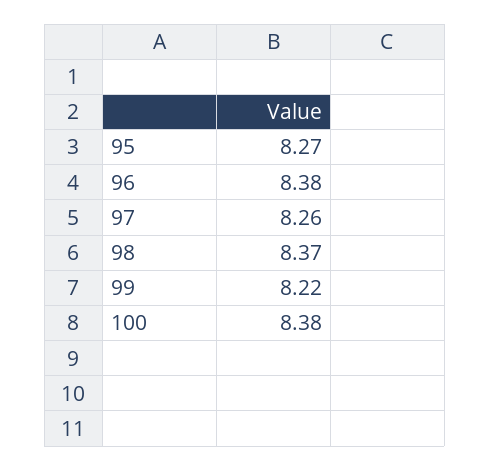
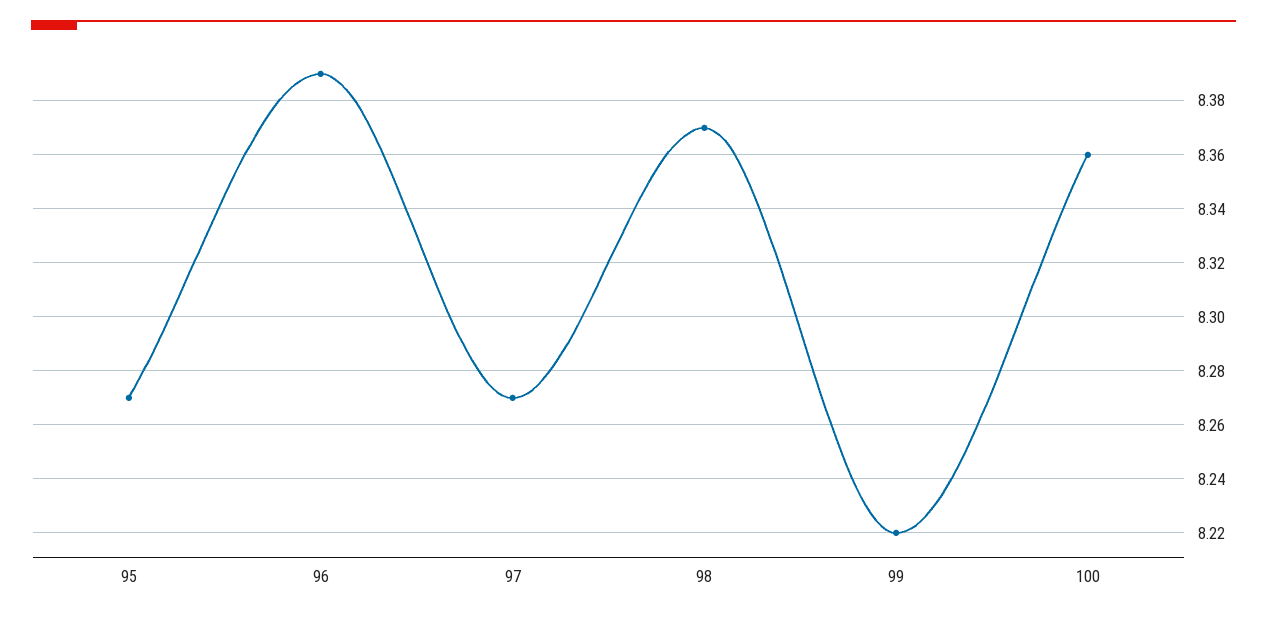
96: 8.38 -> 8.39
97: 8.26 -> 8.27
100: 8.38 -> 8.36

